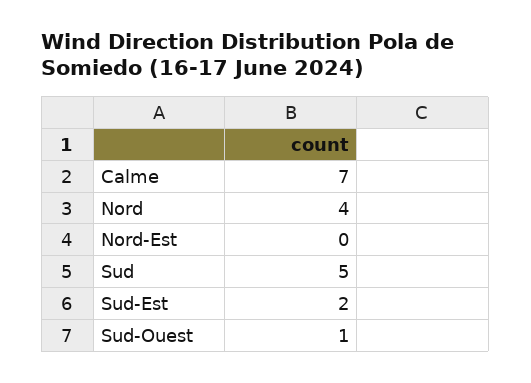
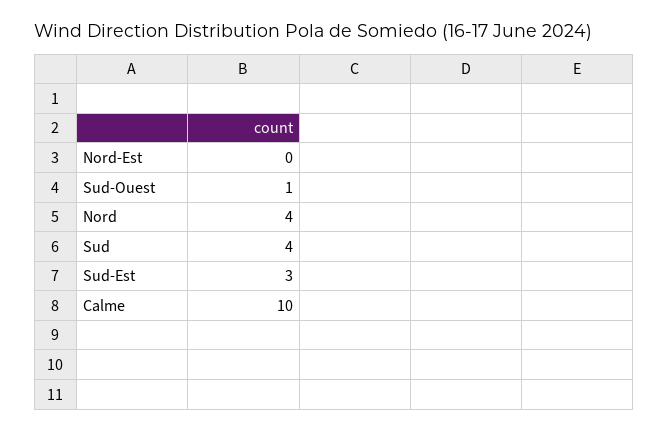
Calme: 7 -> 10
Sud: 5 -> 4
Sud-Est: 2 -> 3

